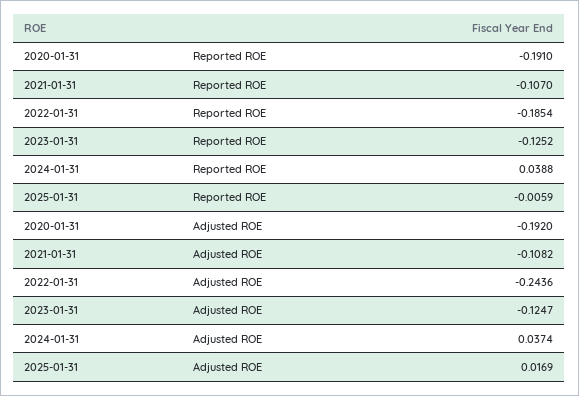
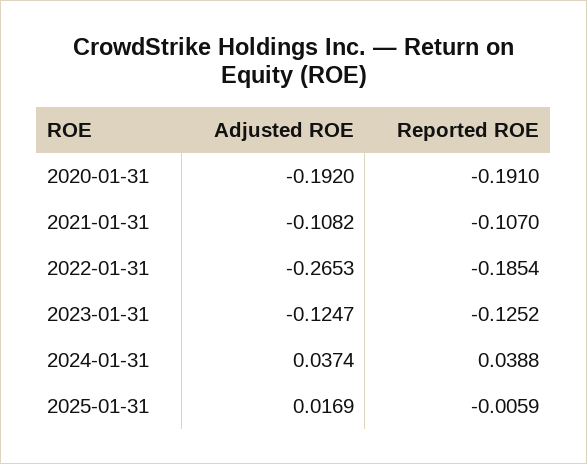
2022-01-31, Adjusted ROE: -0.2436 -> -0.2653

